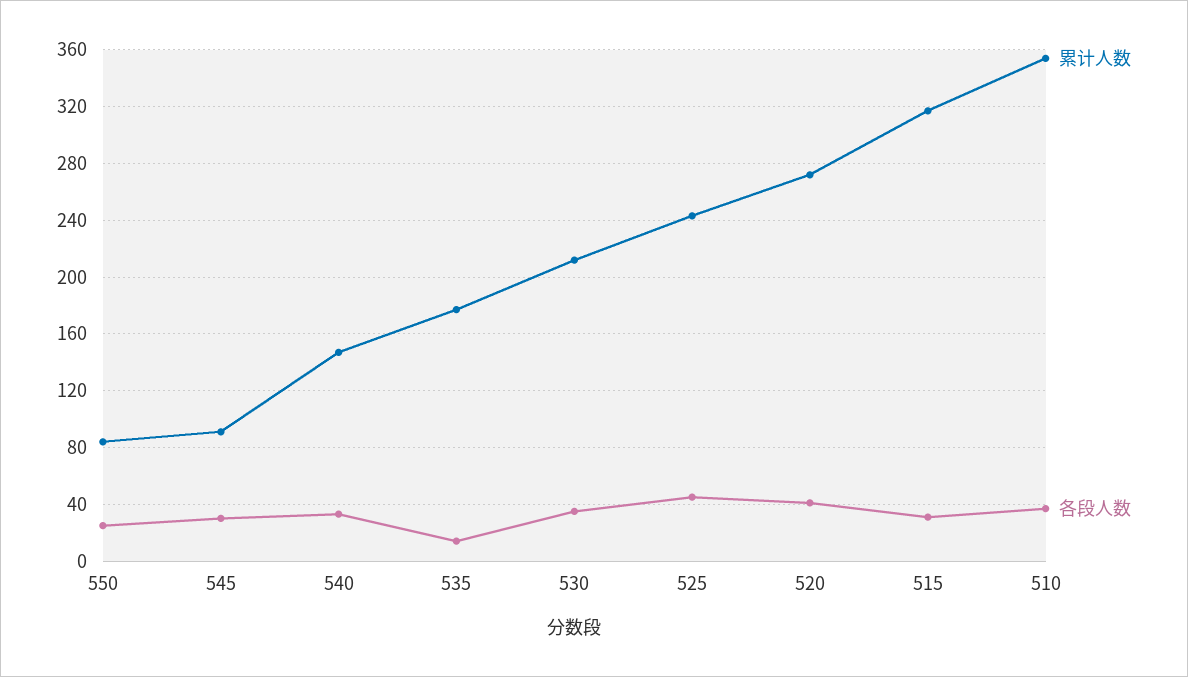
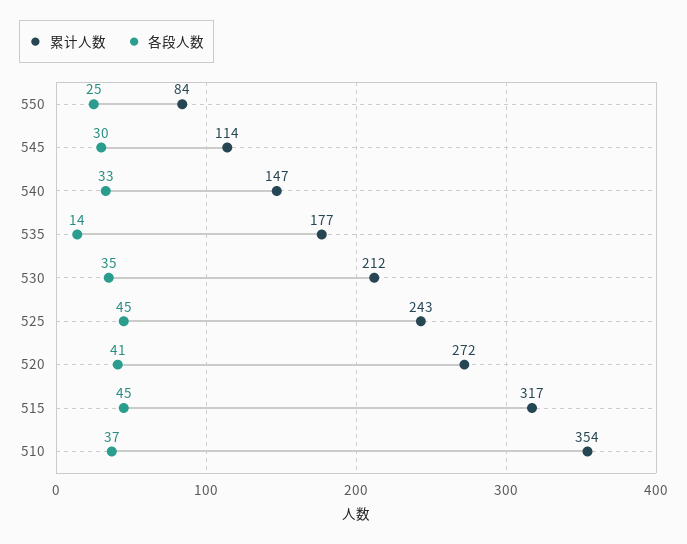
累计人数, 545: 90 -> 114
各段人数, 515: 30 -> 45

